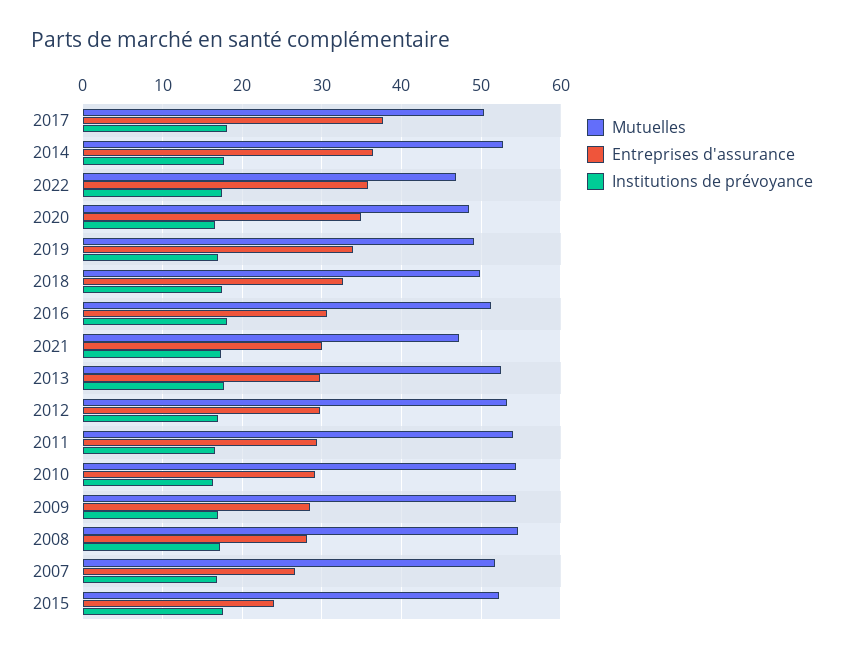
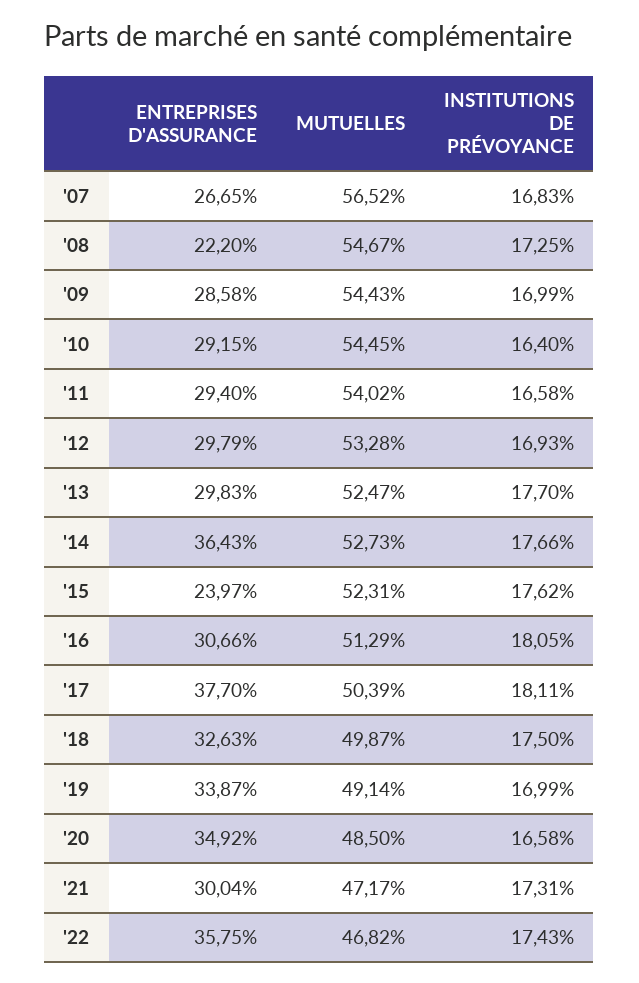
Entreprises d'assurance, 2008: 28 -> 22.2
Mutuelles, 2007: 52 -> 56.52

